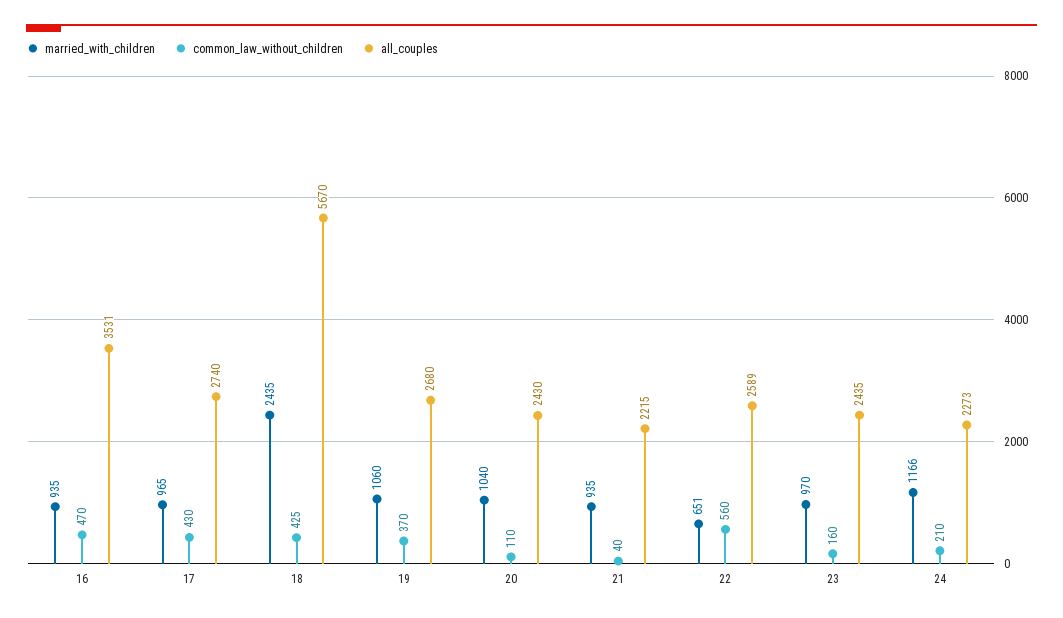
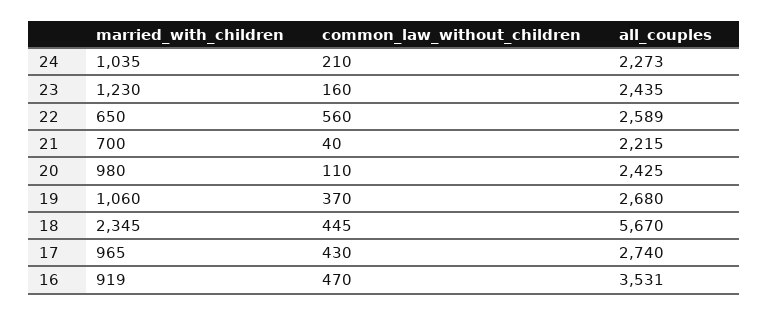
married_with_children, 16: 935 -> 919
married_with_children, 18: 2435 -> 2345
common_law_without_children, 18: 425 -> 445
married_with_children, 20: 1040 -> 980
all_couples, 20: 2430 -> 2425
married_with_children, 21: 935 -> 700
married_with_children, 22: 651 -> 650
married_with_children, 23: 970 -> 1230
married_with_children, 24: 1166 -> 1035

